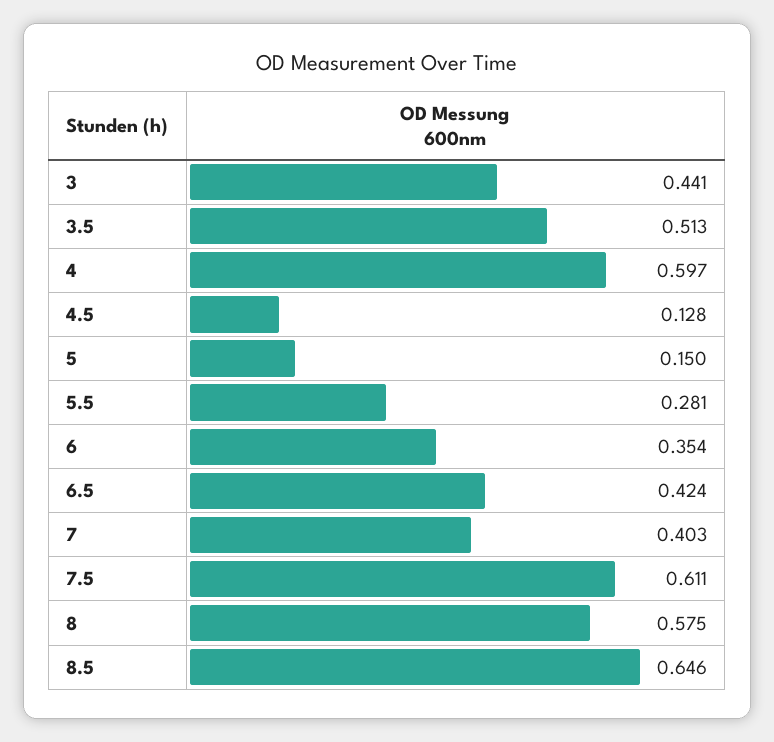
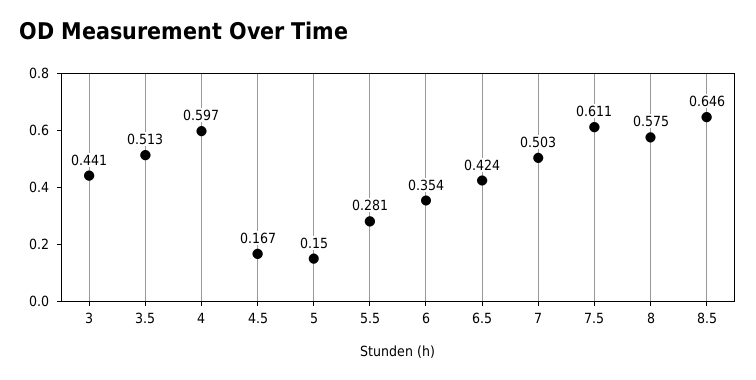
4.5: 0.128 -> 0.167
7: 0.403 -> 0.503

